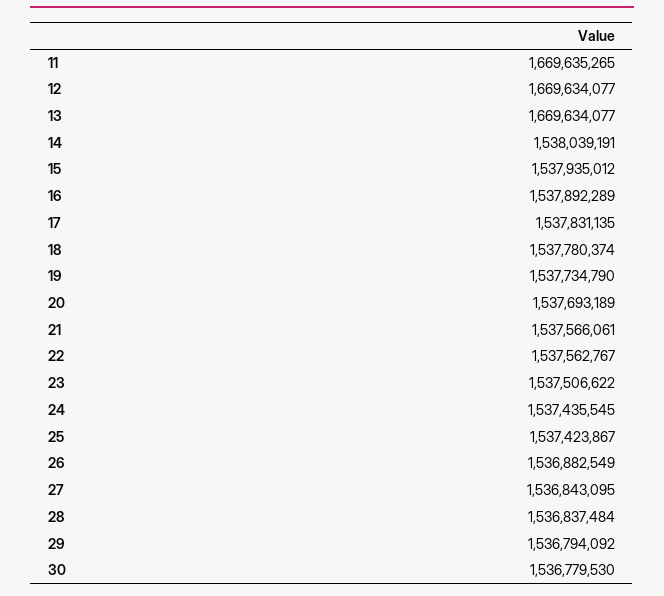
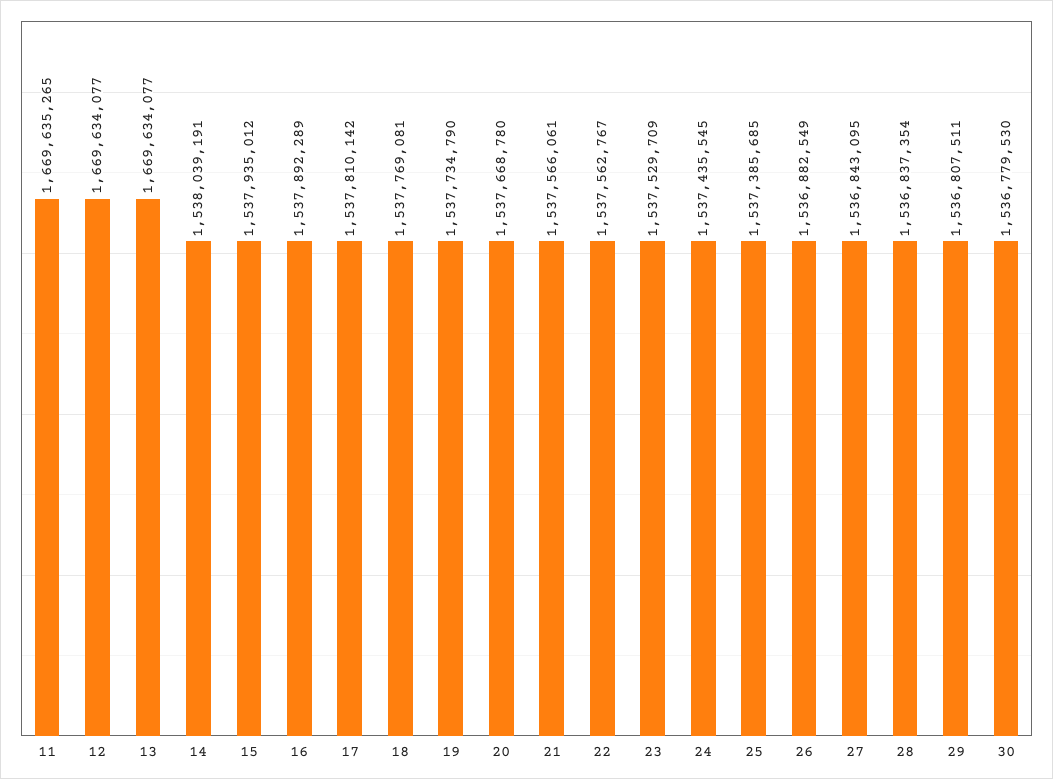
17: 1537831135 -> 1537810142
18: 1537780374 -> 1537769081
20: 1537693189 -> 1537668780
23: 1537506622 -> 1537529709
25: 1537423867 -> 1537385685
28: 1536837484 -> 1536837354
29: 1536794092 -> 1536807511

